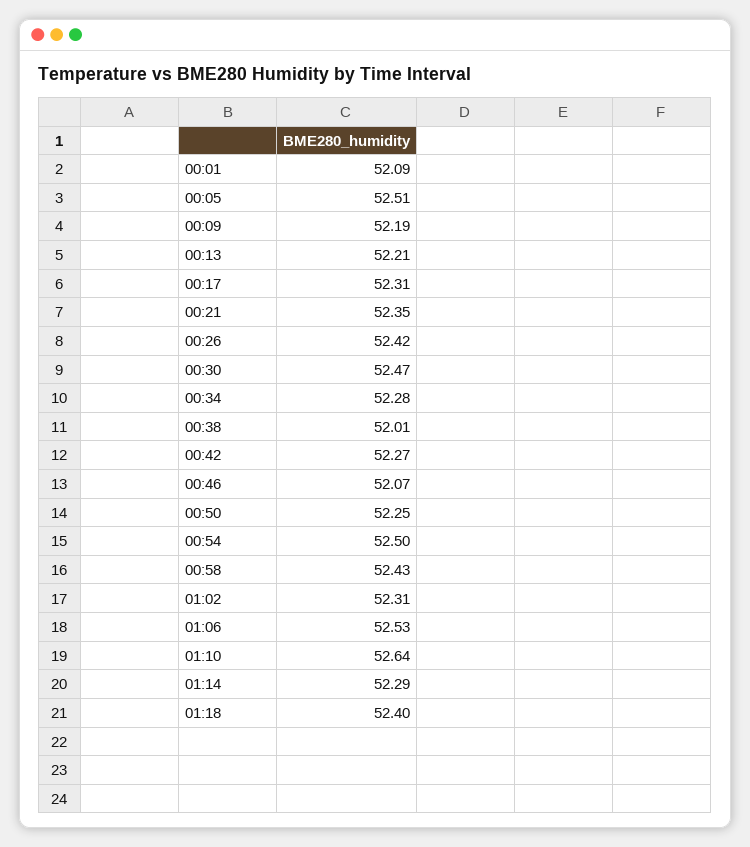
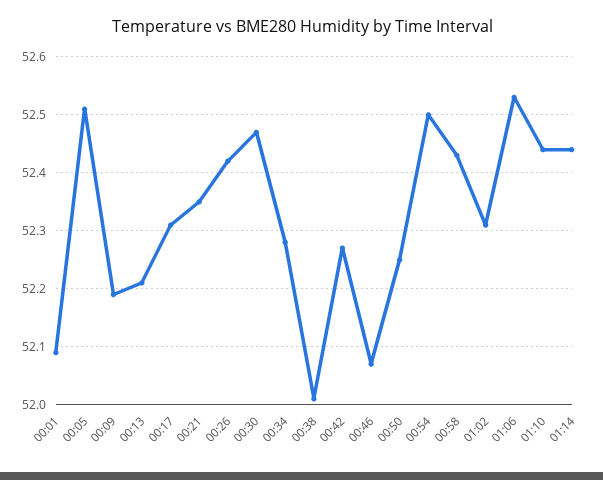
01:10: 52.64 -> 52.45
01:14: 52.29 -> 52.45
01:18: 52.4 -> none

